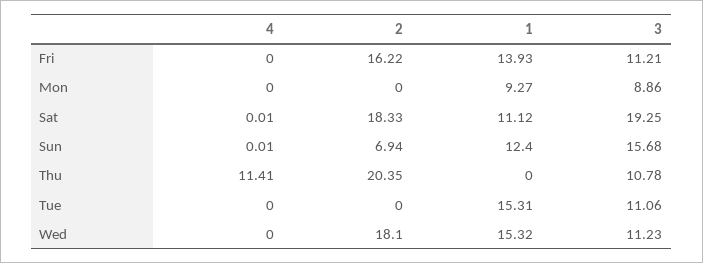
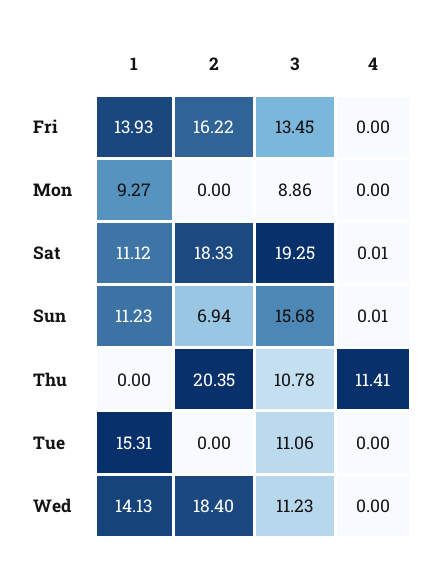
3, Fri: 11.21 -> 13.45
1, Sun: 12.4 -> 11.23
2, Wed: 18.1 -> 18.4
1, Wed: 15.32 -> 14.13

